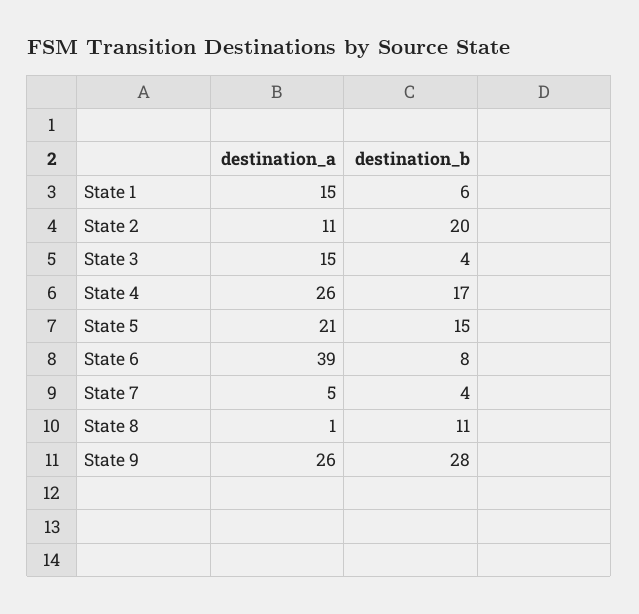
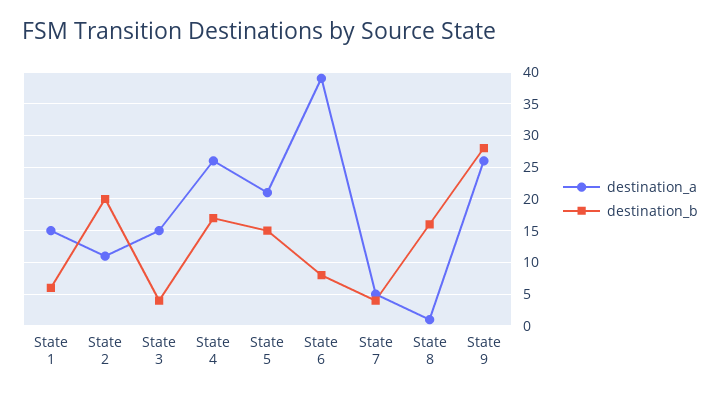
destination_b, State 8: 11 -> 16

